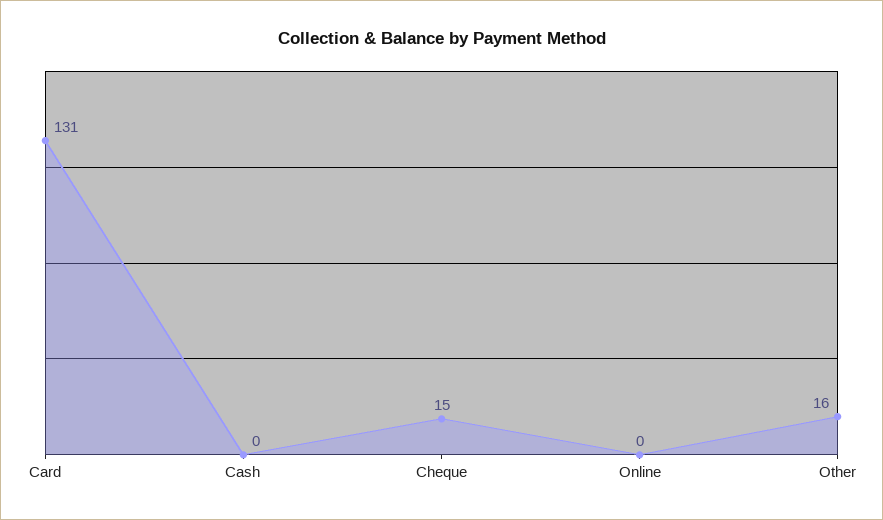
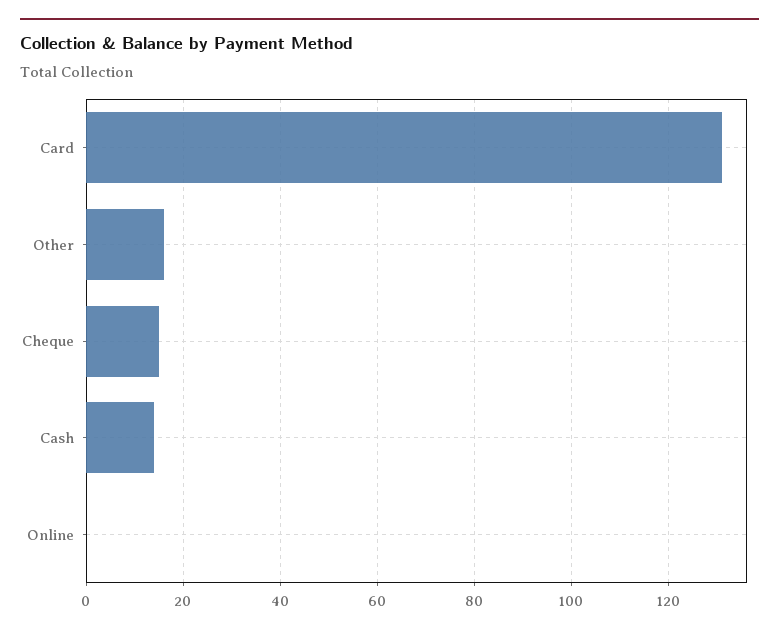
Cash: 0 -> 15

